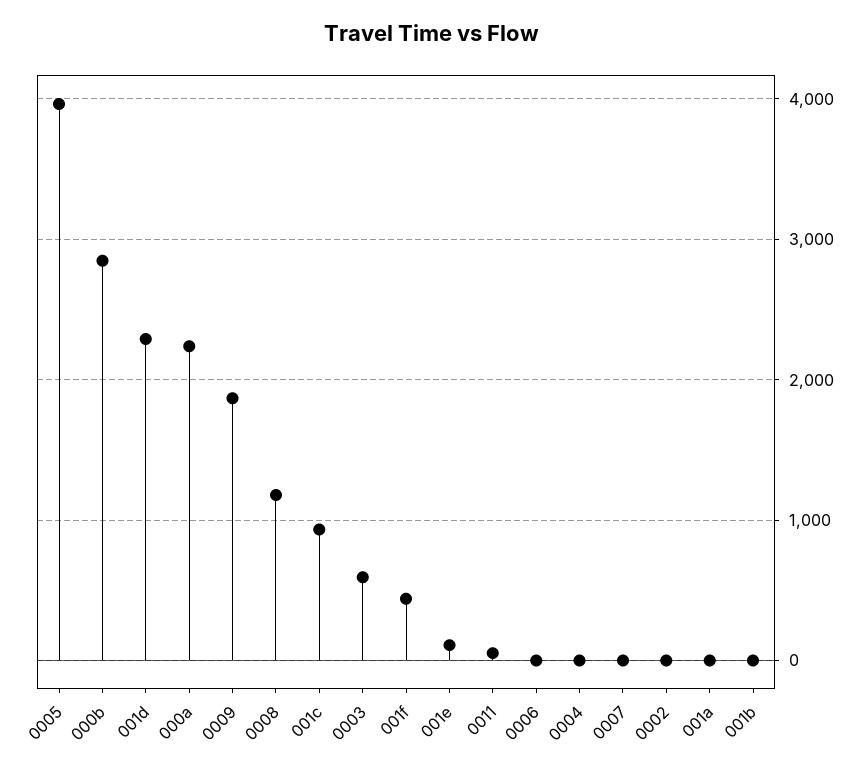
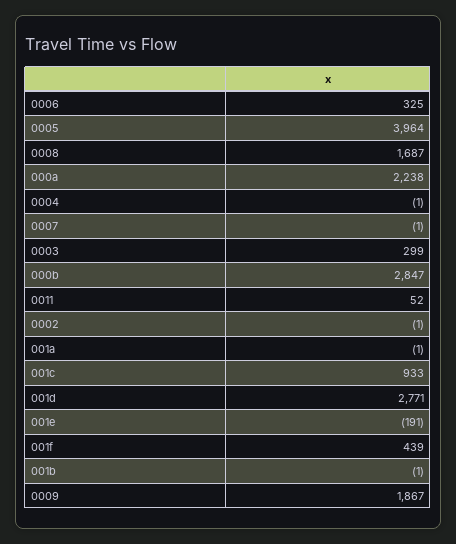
001d: 2300 -> 2771
0008: 1200 -> 1687
0003: 600 -> 299
001e: 100 -> -191
0006: 0 -> 325

